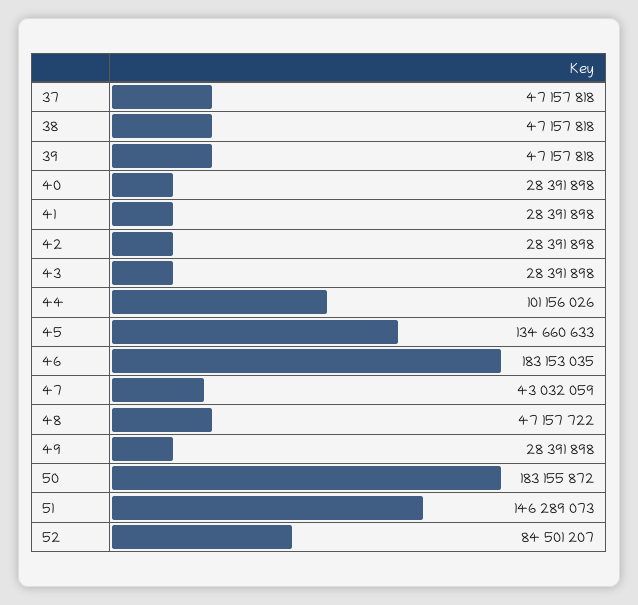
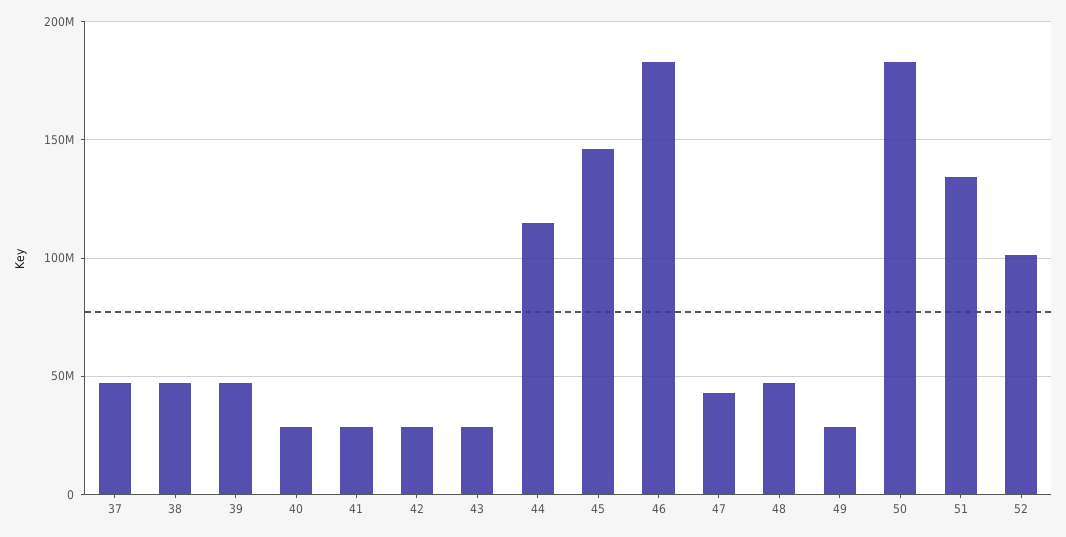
44: 101156026 -> 115000000
45: 134660633 -> 145000000
51: 146289073 -> 135000000
52: 84501207 -> 100000000

